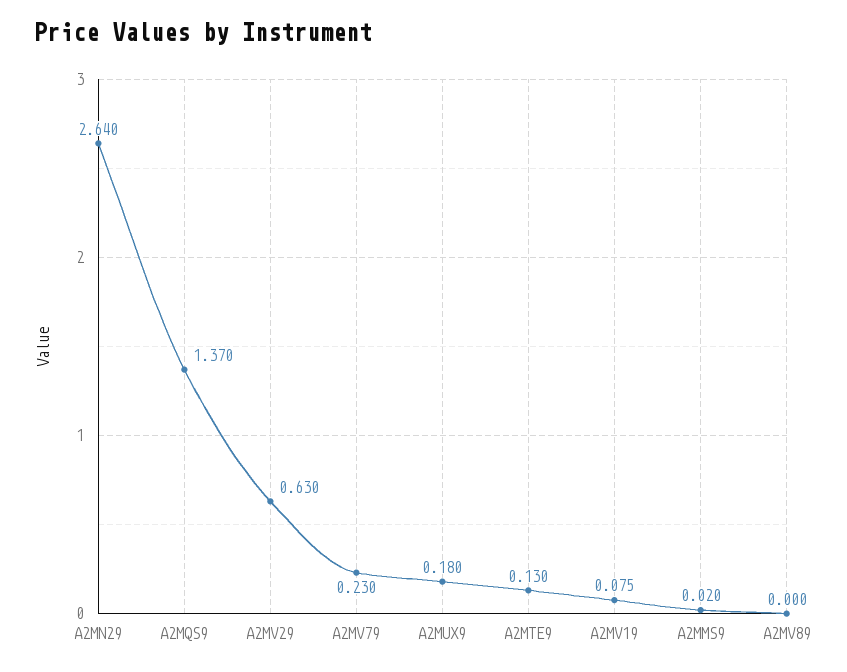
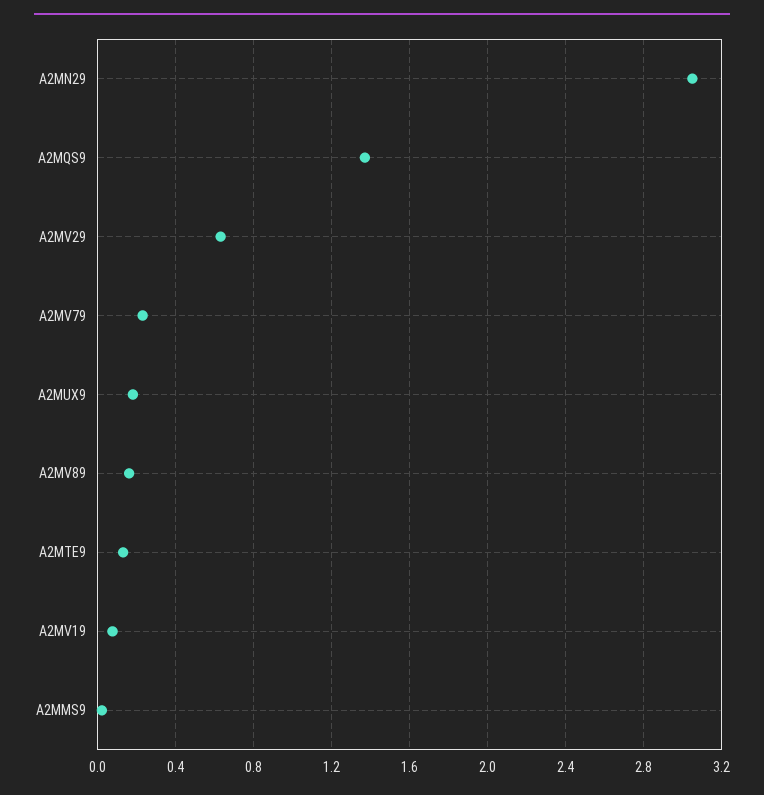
A2MN29: 2.64 -> 3.05
A2MV89: 0 -> 0.15

